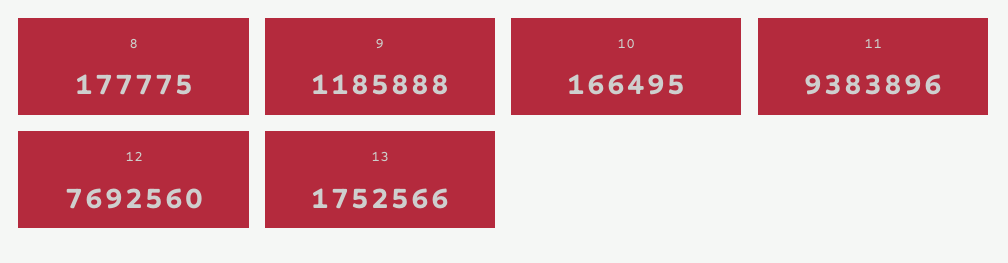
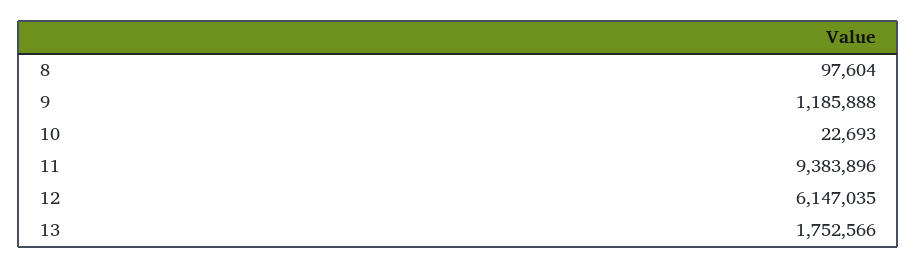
8: 177775 -> 97604
10: 166495 -> 22693
12: 7692560 -> 6147035

